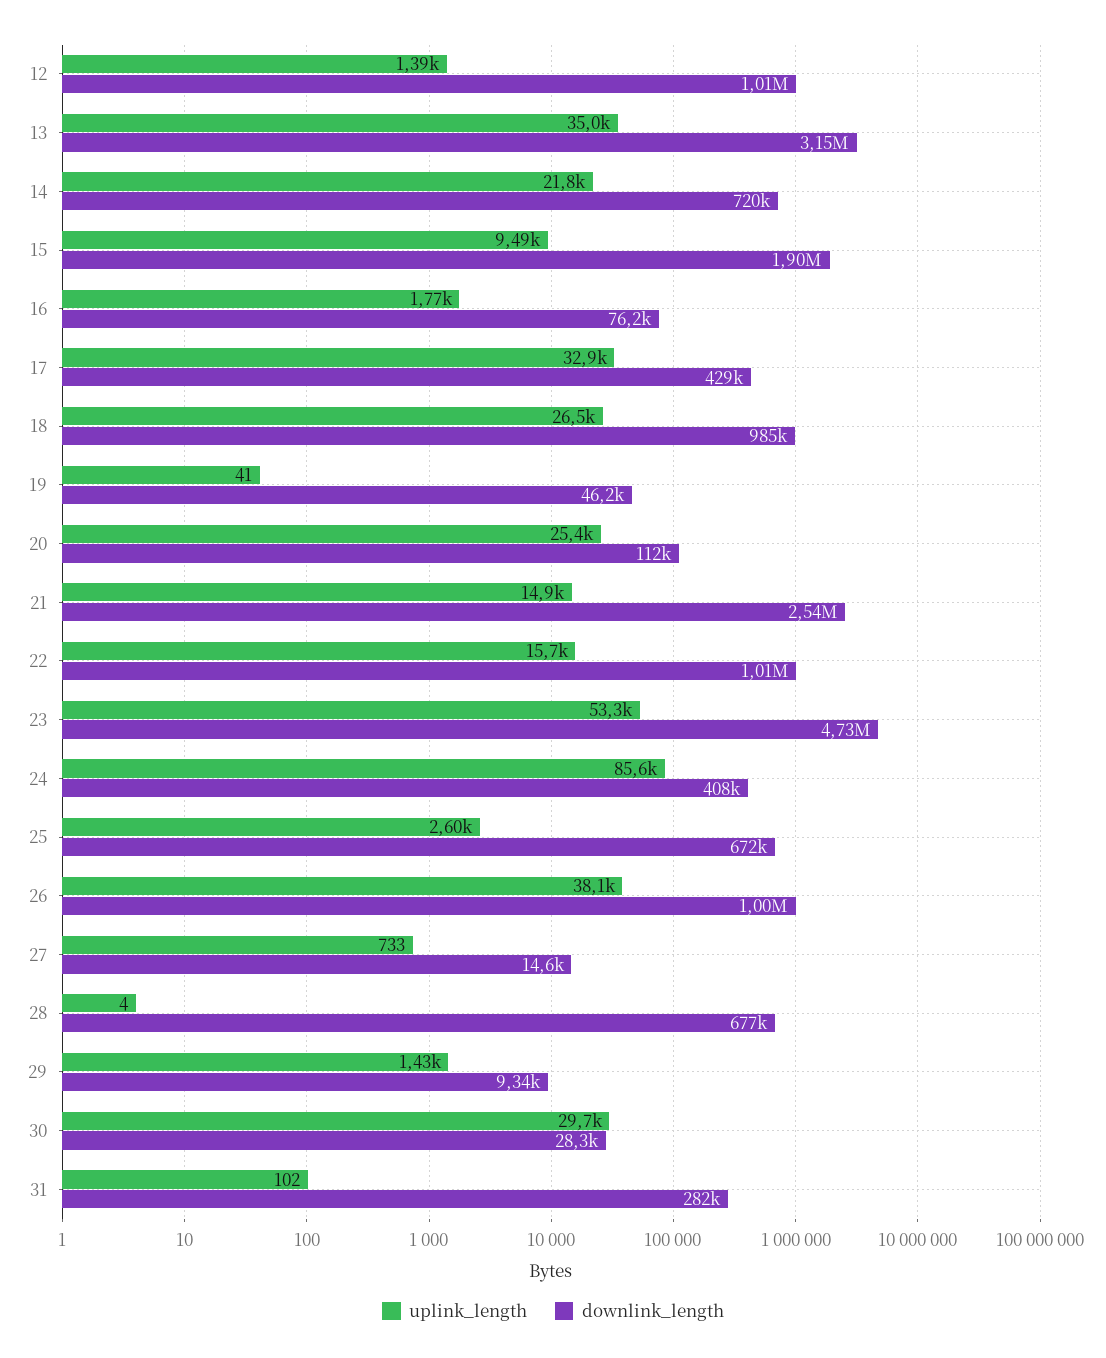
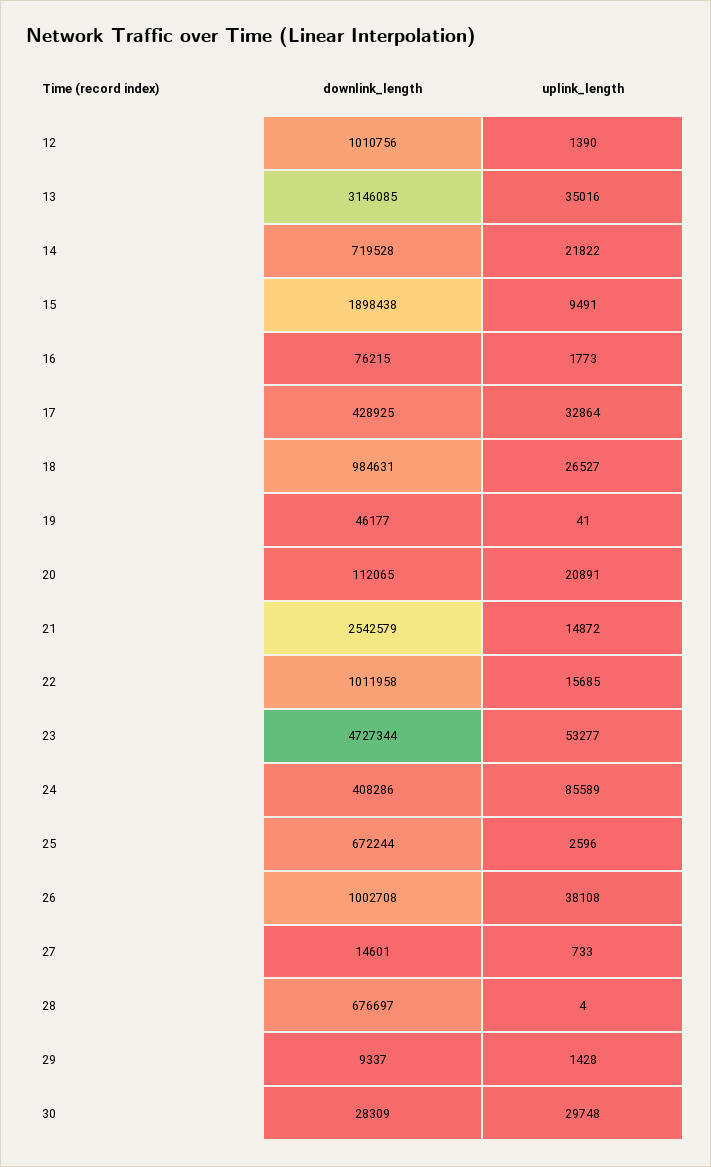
uplink_length, 20: 25400 -> 20891
uplink_length, 31: 102 -> none
downlink_length, 31: 282000 -> none

